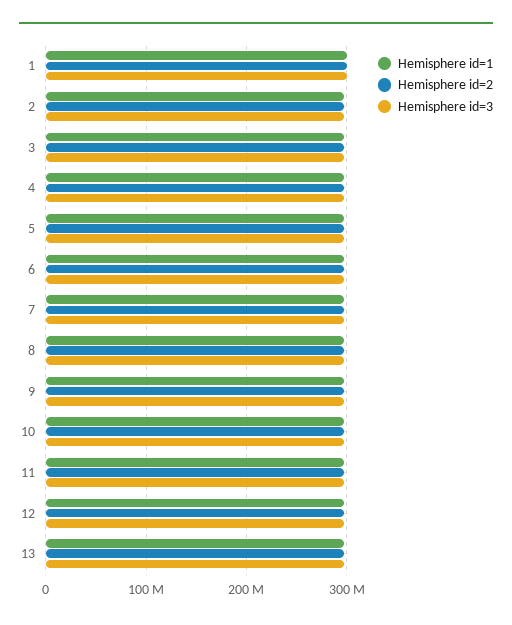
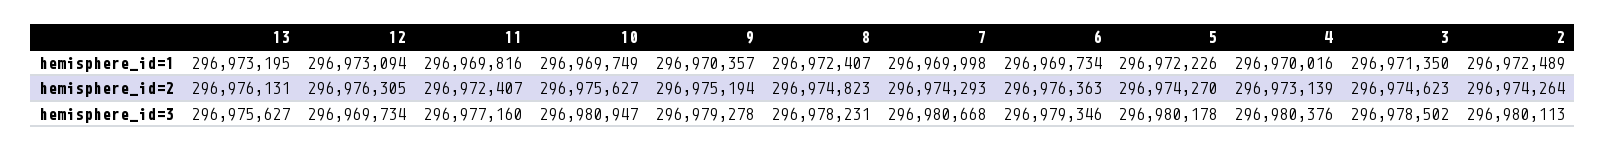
Hemisphere id=1, 1: 300000000 -> none
Hemisphere id=2, 1: 300000000 -> none
Hemisphere id=3, 1: 300000000 -> none

